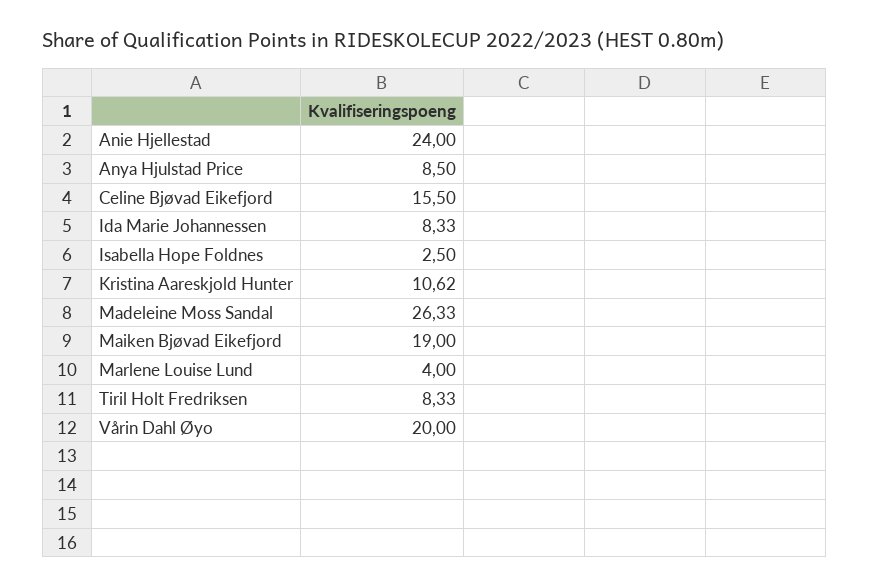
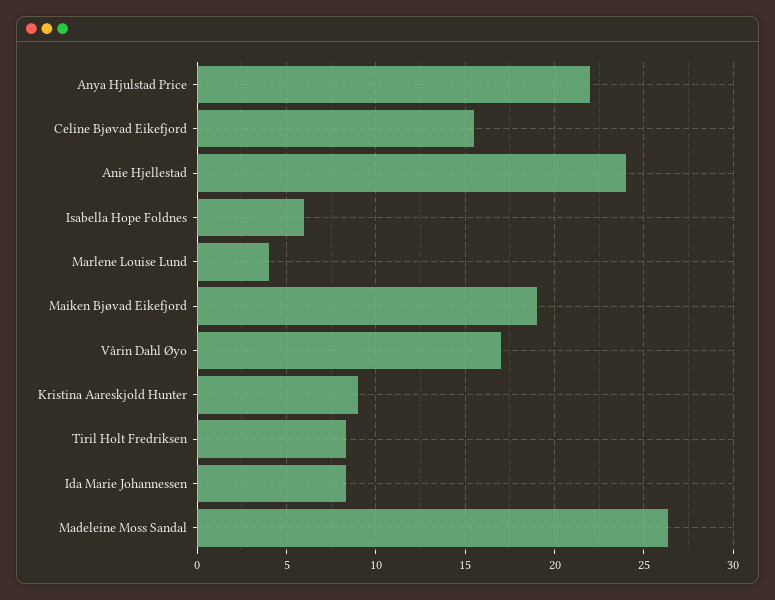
Anya Hjulstad Price: 8.5 -> 22
Isabella Hope Foldnes: 2.5 -> 6
Kristina Aareskjold Hunter: 10.62 -> 9
Vårin Dahl Øyo: 20 -> 17

